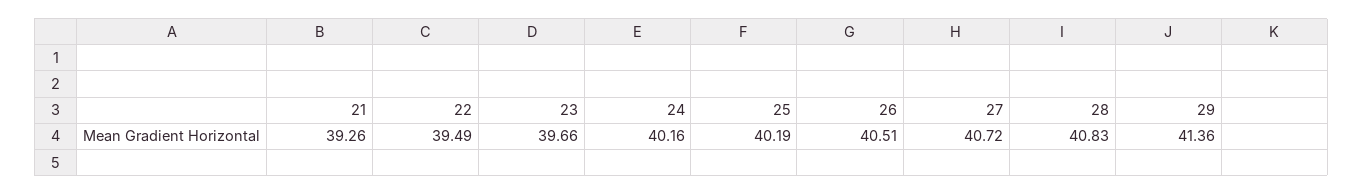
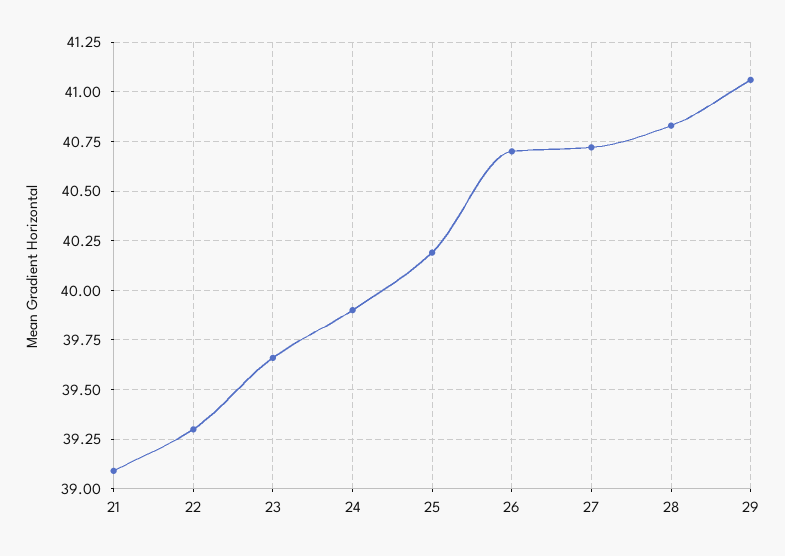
21: 39.26 -> 39.1
22: 39.49 -> 39.3
24: 40.16 -> 39.9
26: 40.51 -> 40.7
29: 41.36 -> 41.05

